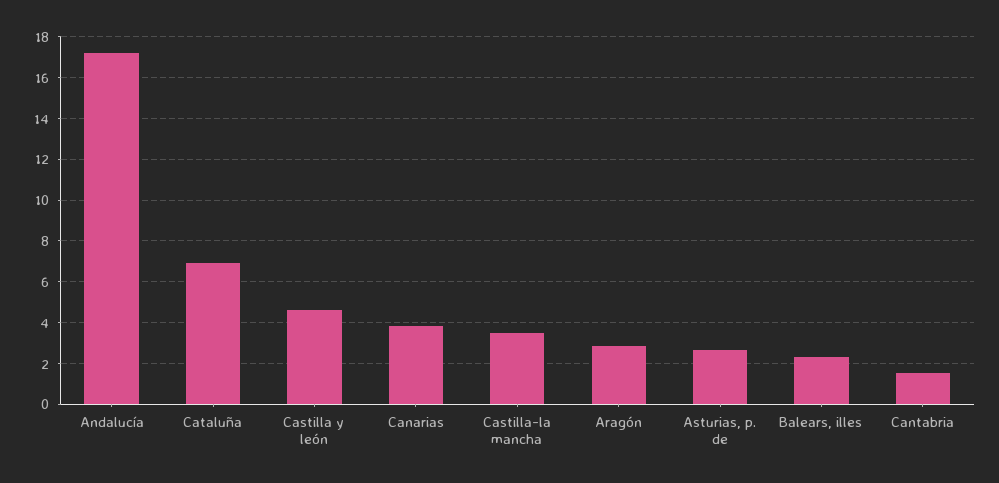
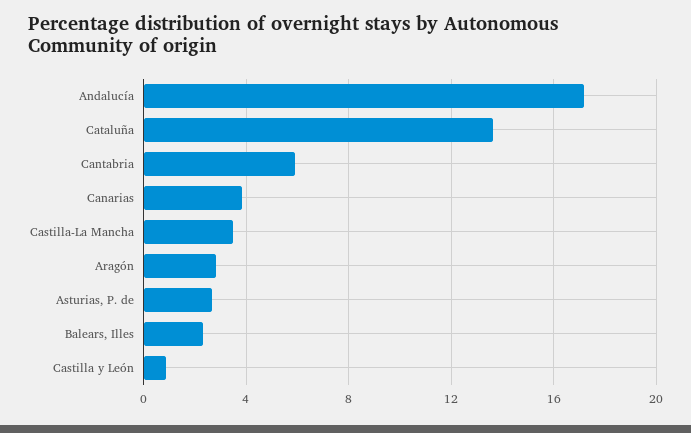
Cataluña: 7 -> 13.5
Castilla y león: 4.5 -> 1
Cantabria: 1.5 -> 6

